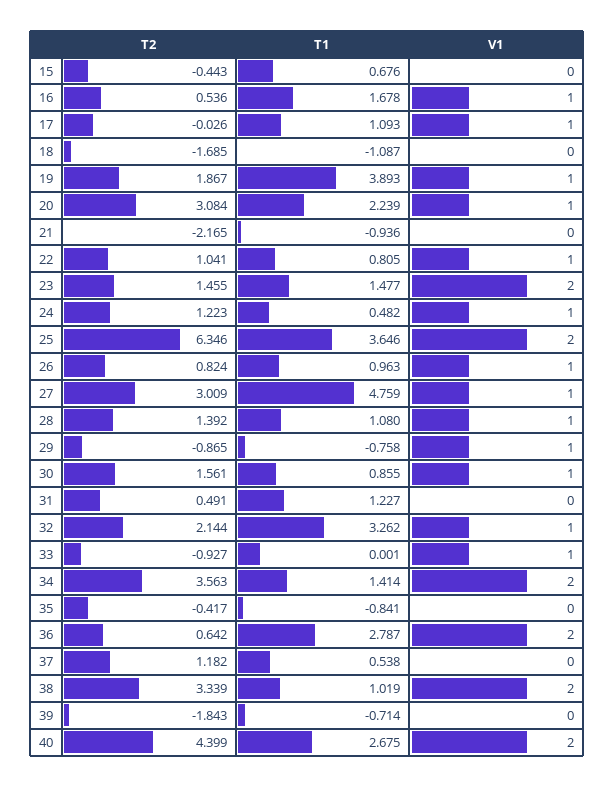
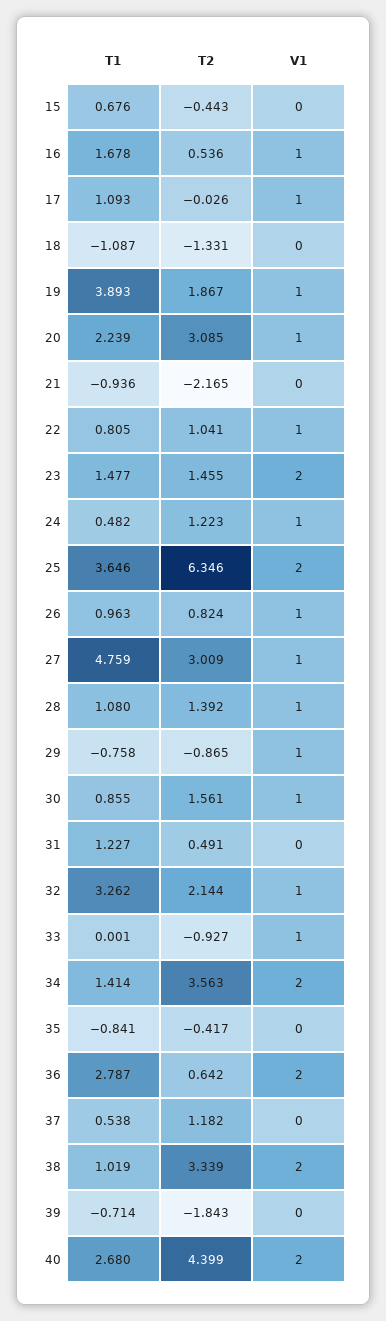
T2, 18: -1.685 -> -1.331
T2, 20: 3.084 -> 3.085
T1, 40: 2.675 -> 2.68

